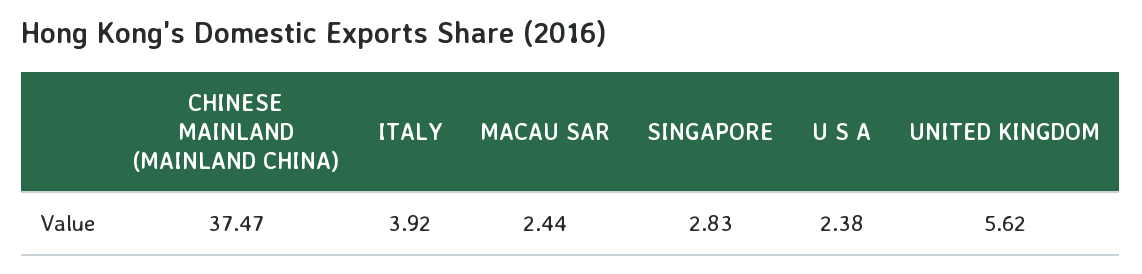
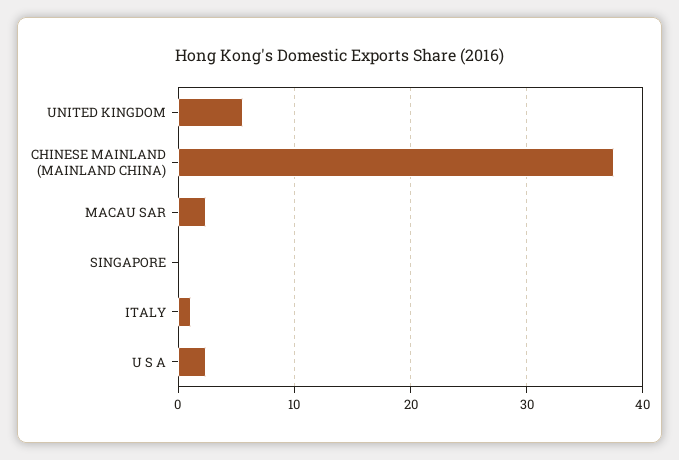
ITALY: 3.92 -> 1
SINGAPORE: 2.83 -> 0

